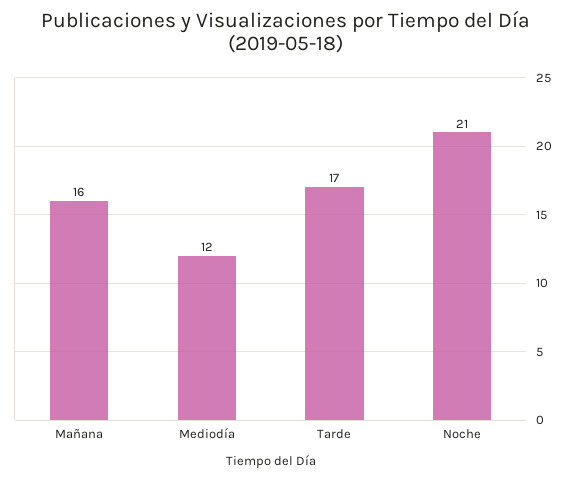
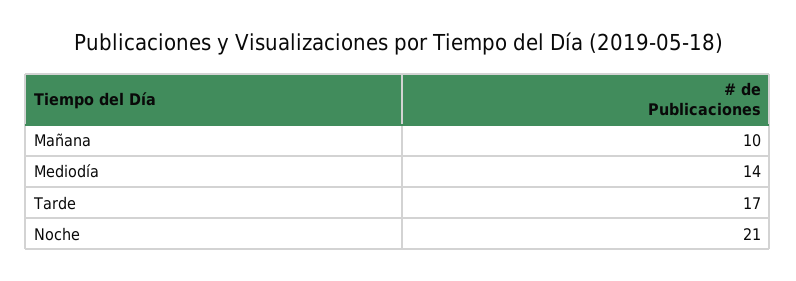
Mañana: 16 -> 10
Mediodía: 12 -> 14

